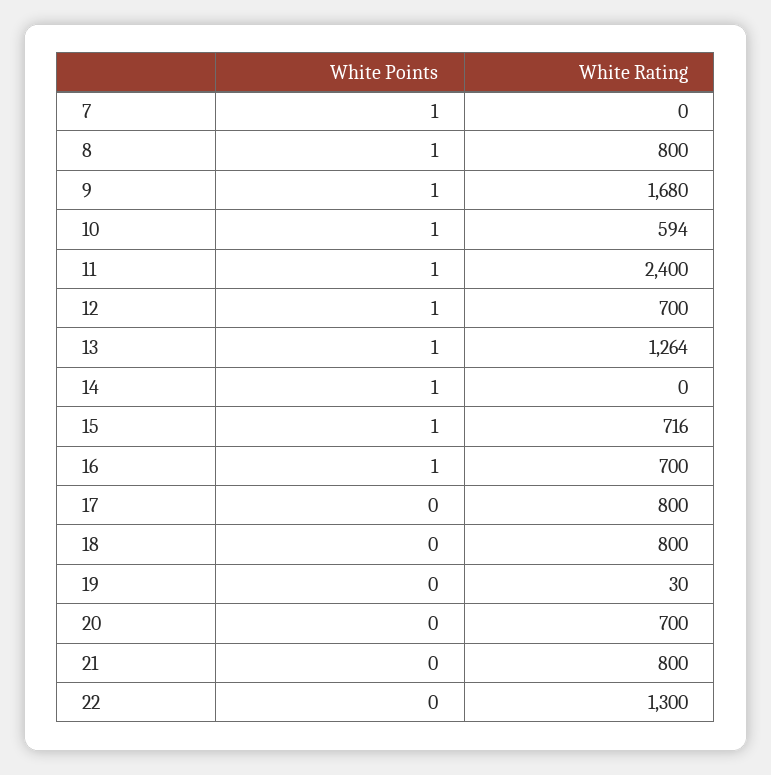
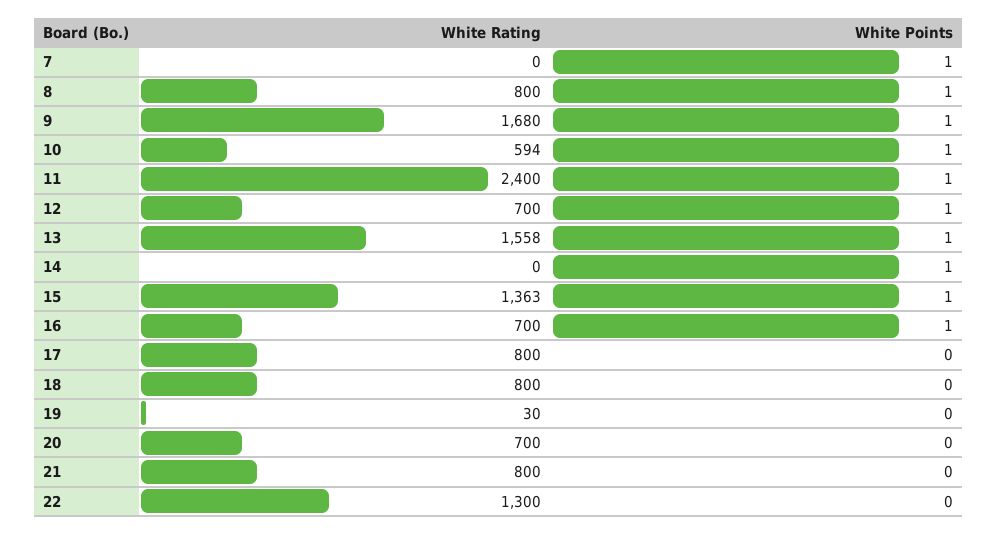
White Rating, 13: 1264 -> 1558
White Rating, 15: 716 -> 1363

